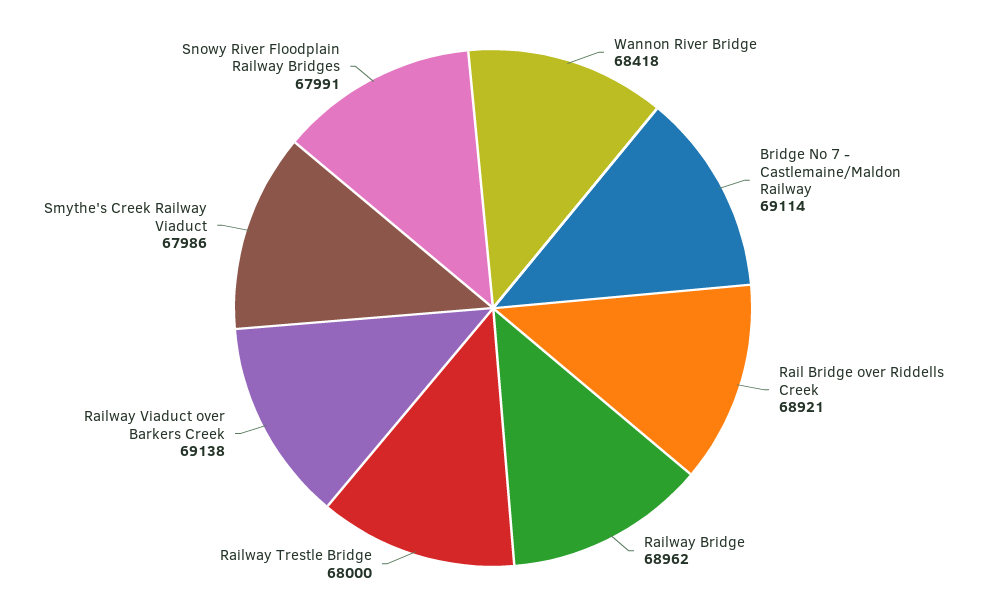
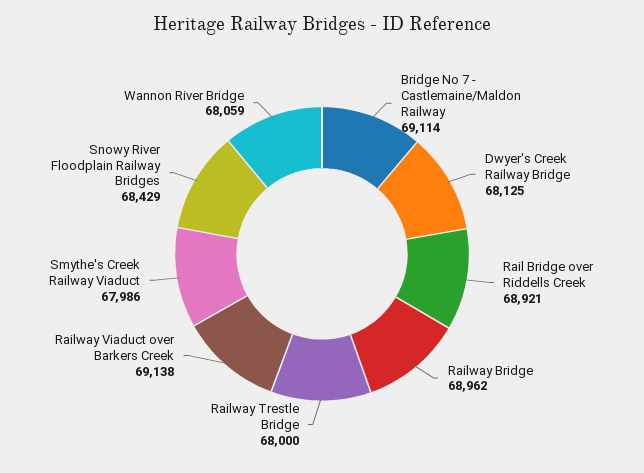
Wannon River Bridge: 68418 -> 68059
Snowy River Floodplain Railway Bridges: 67991 -> 68429
Dwyer's Creek Railway Bridge: none -> 68125

